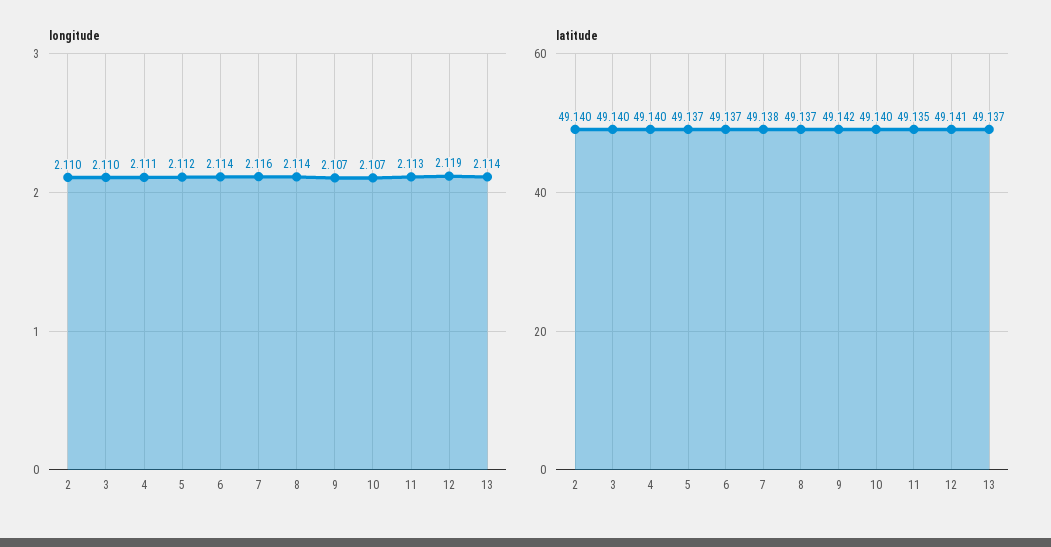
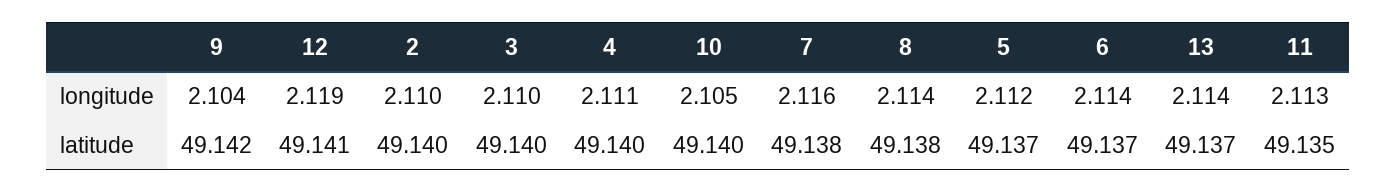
longitude, 9: 2.107 -> 2.104
longitude, 10: 2.107 -> 2.105
latitude, 8: 49.137 -> 49.138

